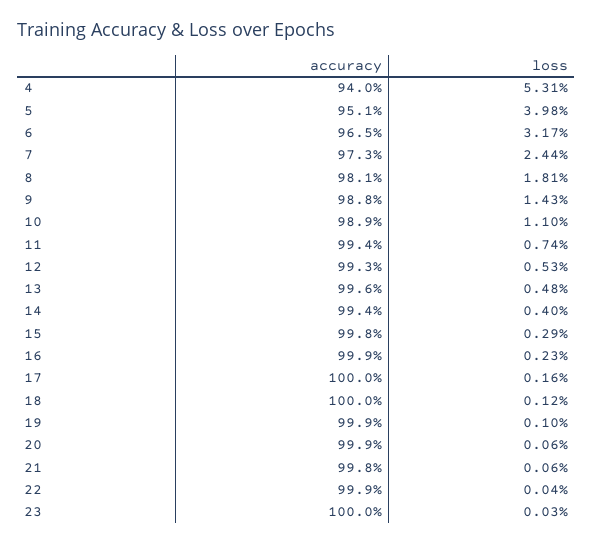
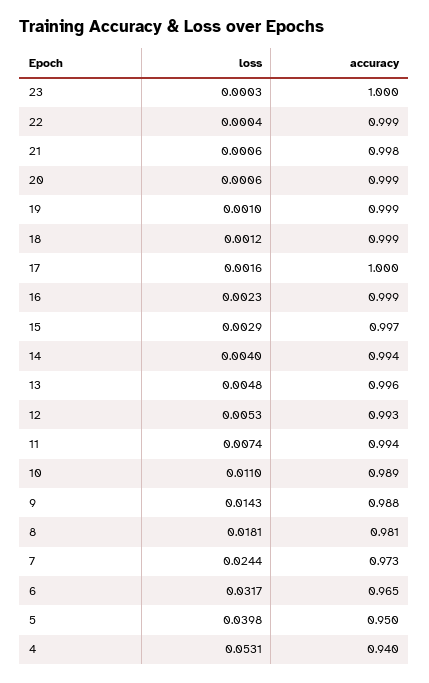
accuracy, 5: 0.951 -> 0.95
accuracy, 15: 0.998 -> 0.997
accuracy, 18: 1 -> 0.999

